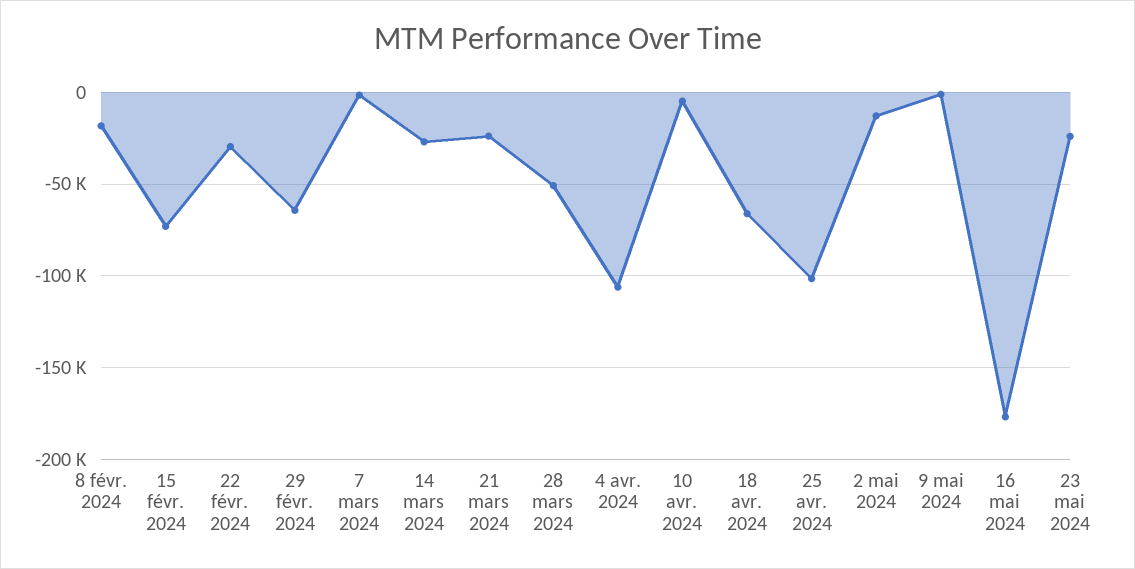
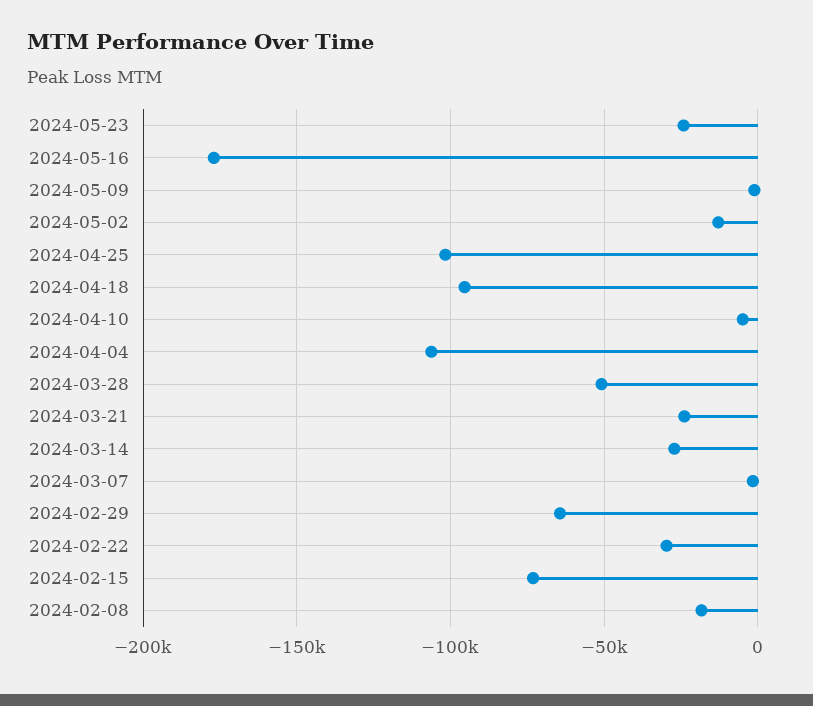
18 avr. 2024: -65000 -> -95000

